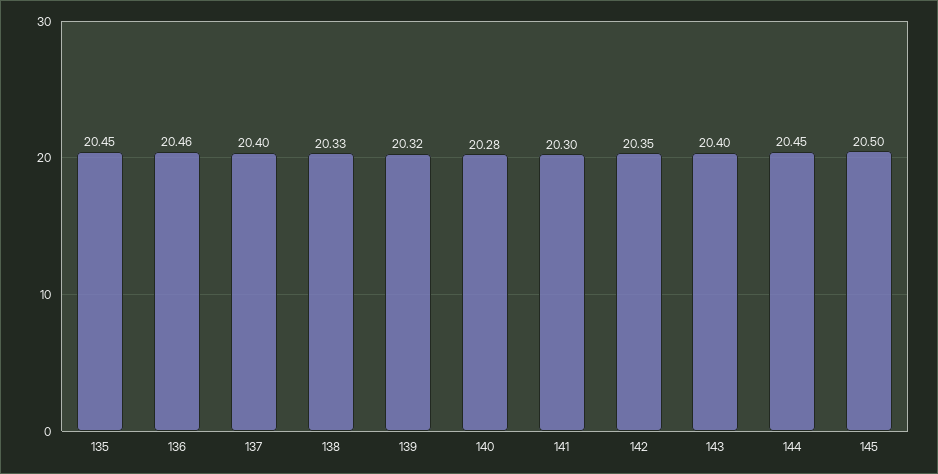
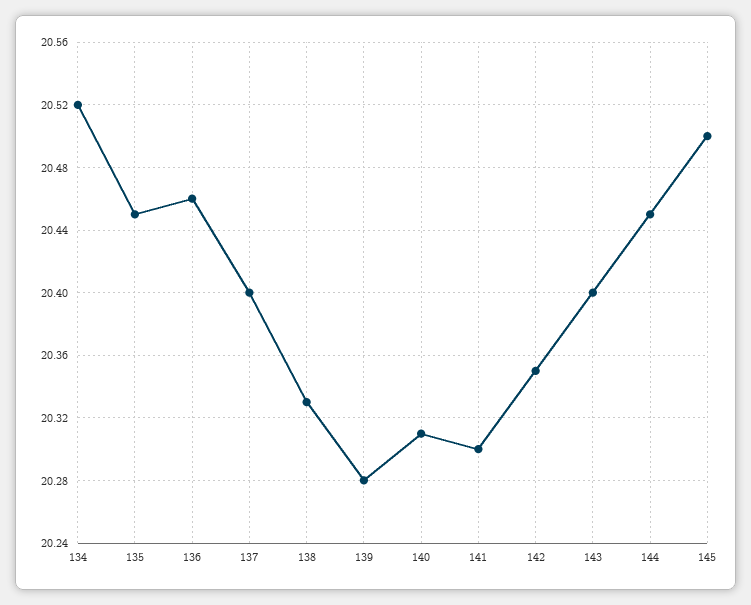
139: 20.32 -> 20.28
140: 20.28 -> 20.31
134: none -> 20.52

